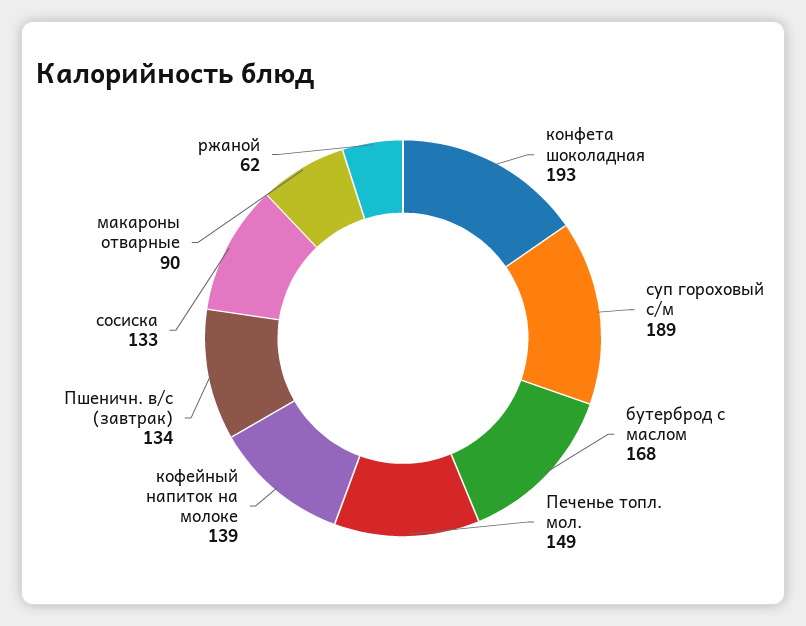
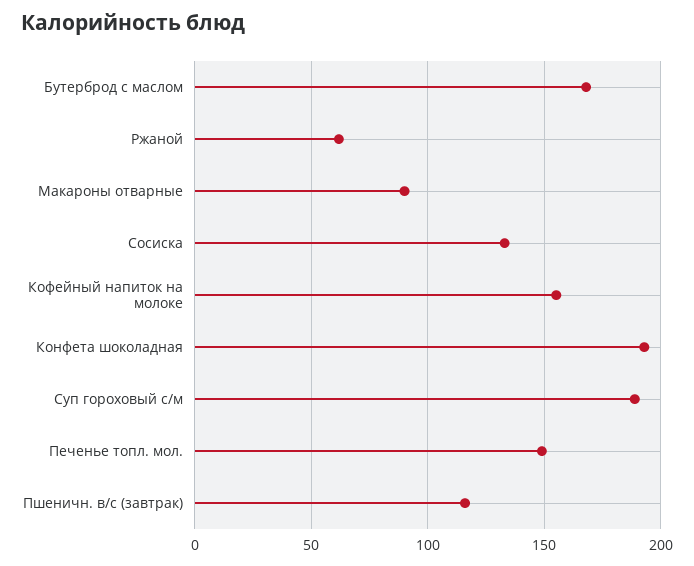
кофейный напиток на молоке: 139 -> 155
Пшеничн. в/с (завтрак): 134 -> 115

